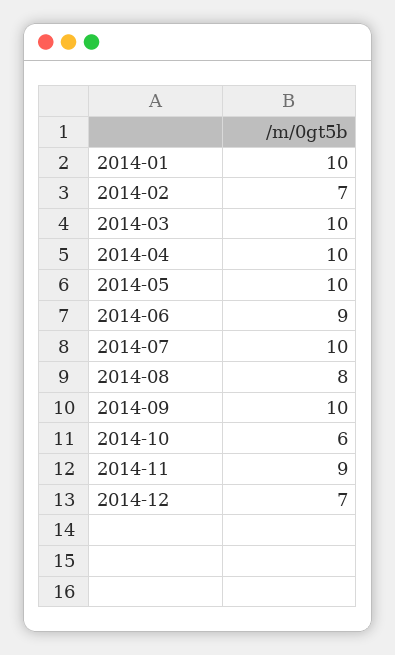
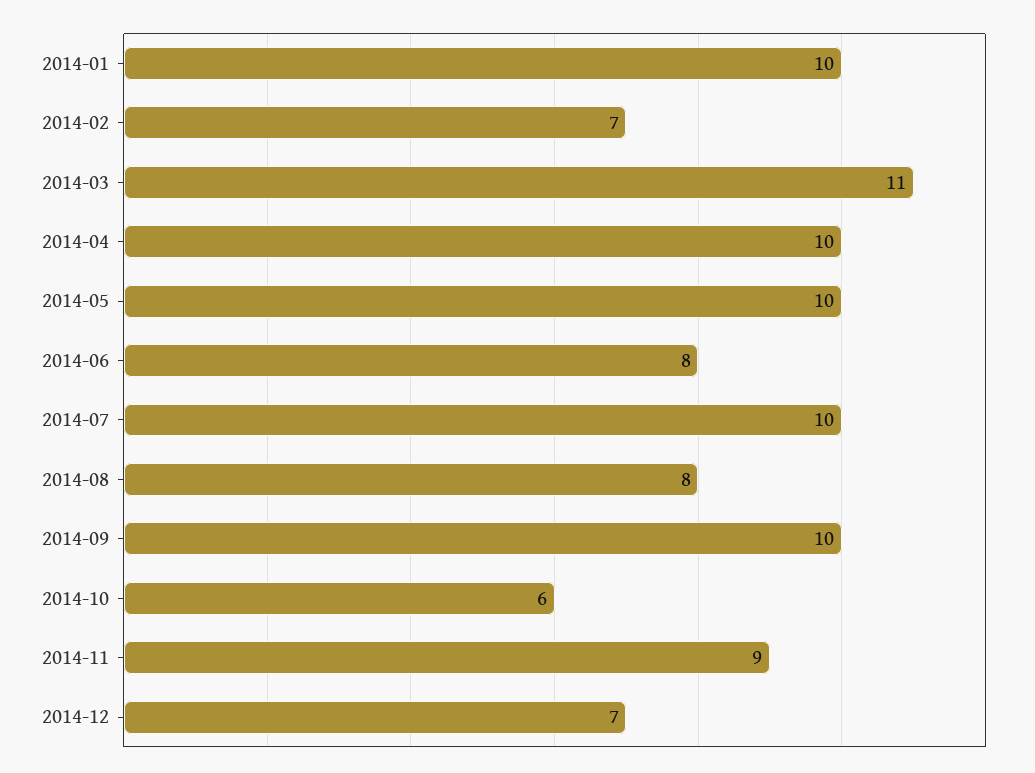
2014-03: 10 -> 11
2014-06: 9 -> 8

